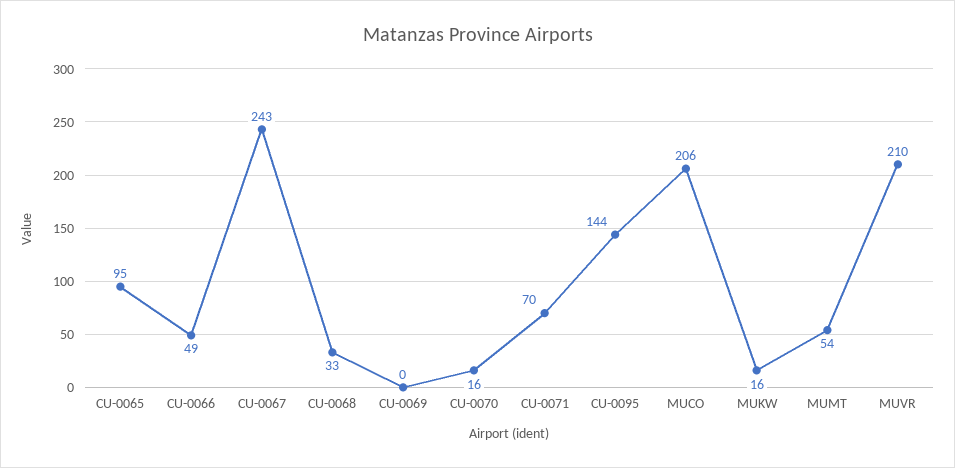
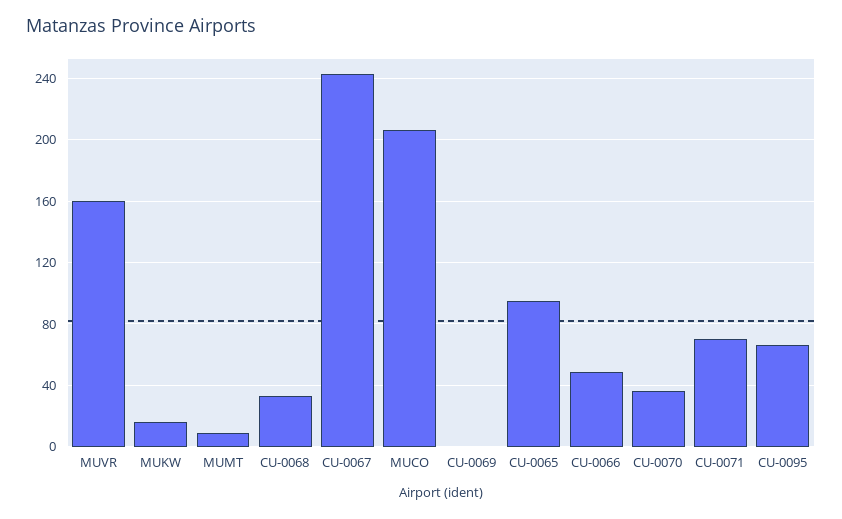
CU-0070: 16 -> 35
CU-0095: 144 -> 65
MUMT: 54 -> 10
MUVR: 210 -> 160

